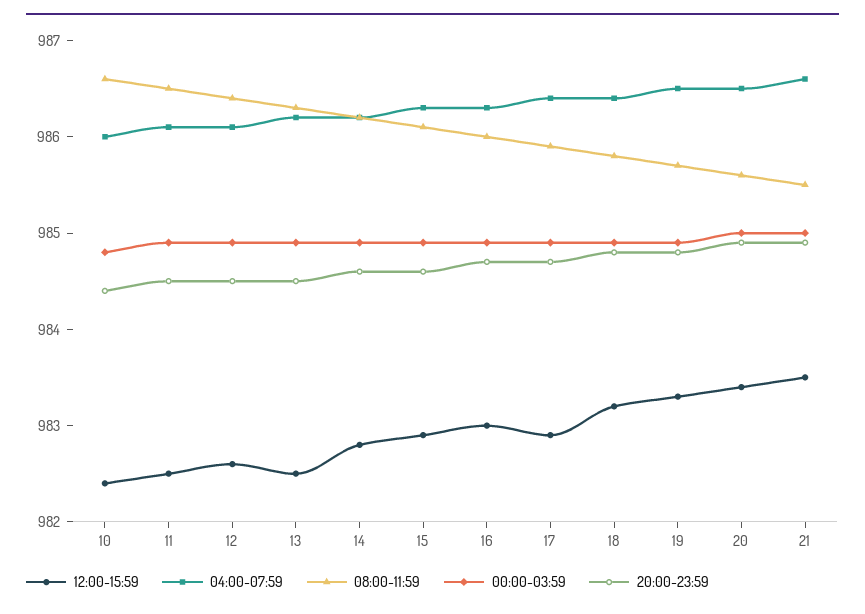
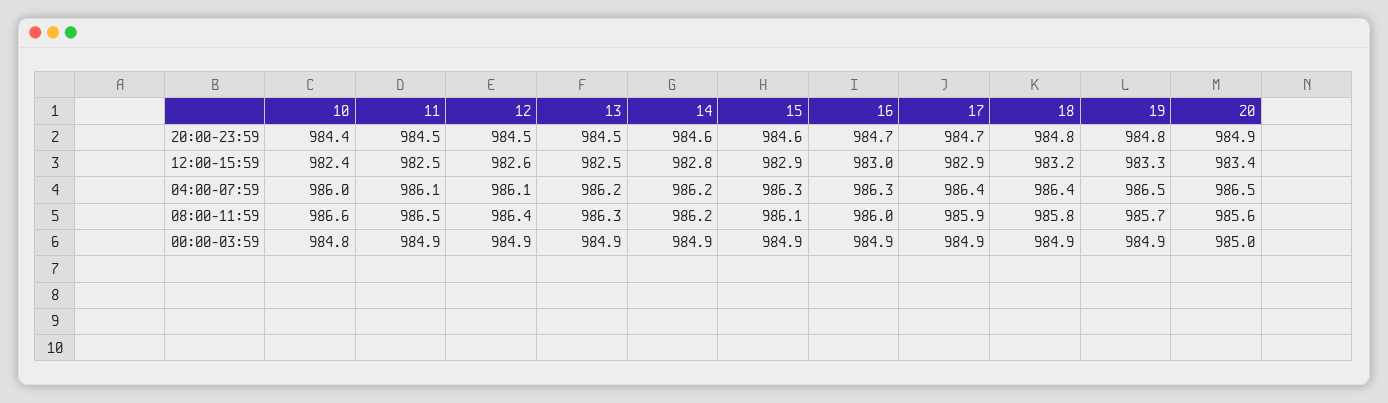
12:00-15:59, 21: 983.5 -> none
04:00-07:59, 21: 986.6 -> none
08:00-11:59, 21: 985.5 -> none
00:00-03:59, 21: 985 -> none
20:00-23:59, 21: 984.9 -> none

